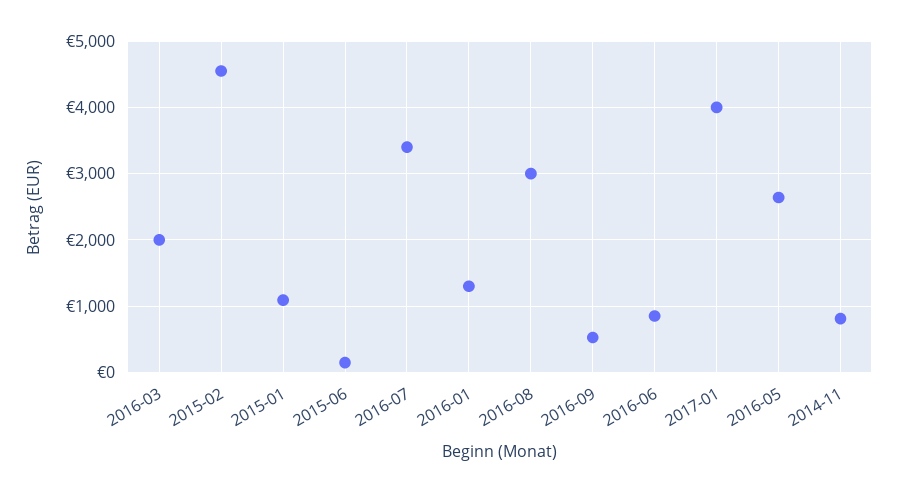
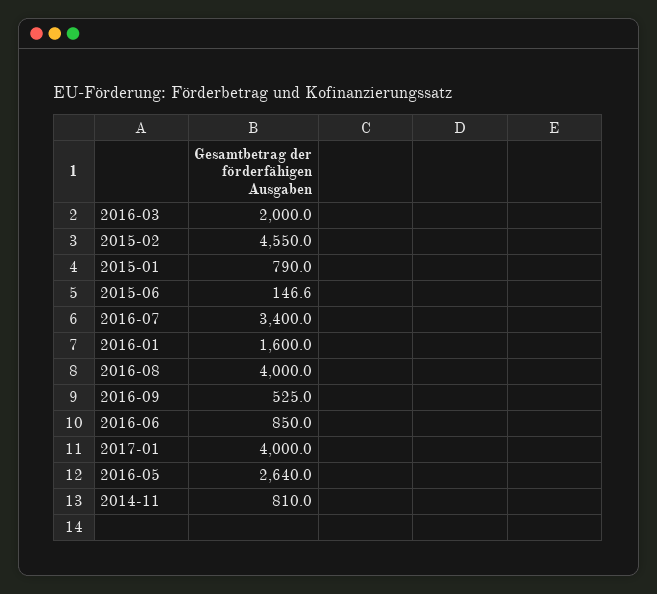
2015-01: 1100 -> 790
2016-01: 1300 -> 1600
2016-08: 3000 -> 4000

